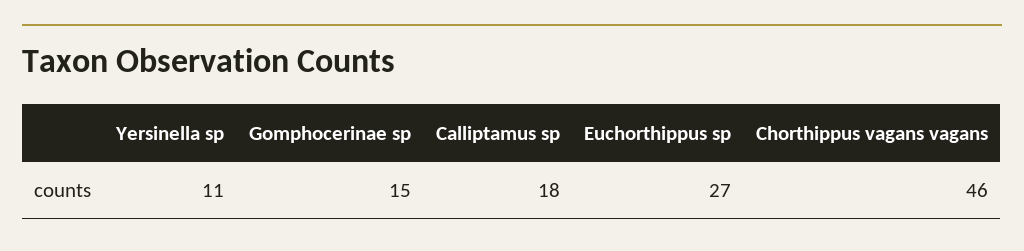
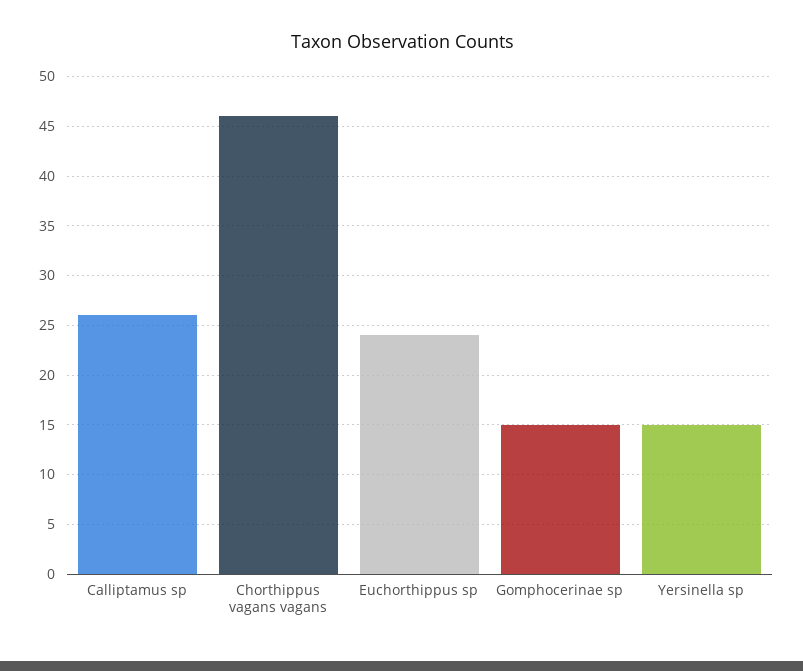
Yersinella sp: 11 -> 15
Calliptamus sp: 18 -> 26
Euchorthippus sp: 27 -> 24

